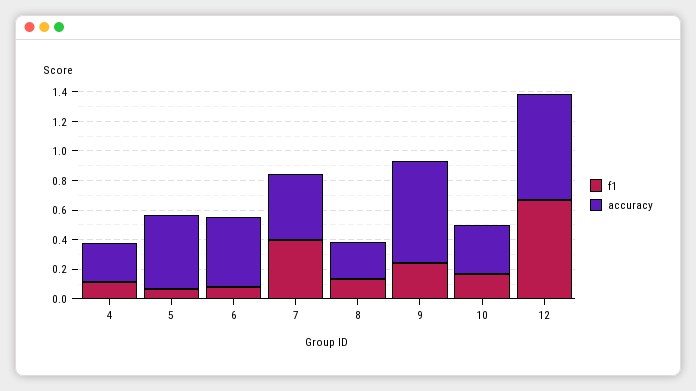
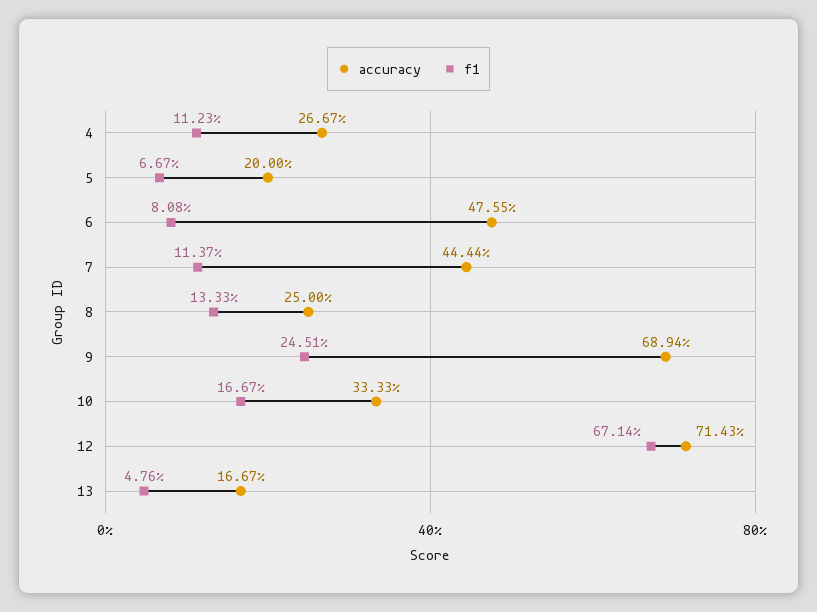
accuracy, 5: 0.5 -> 0.2
f1, 7: 0.4 -> 0.1137
accuracy, 13: none -> 0.1667
f1, 13: none -> 0.0476

